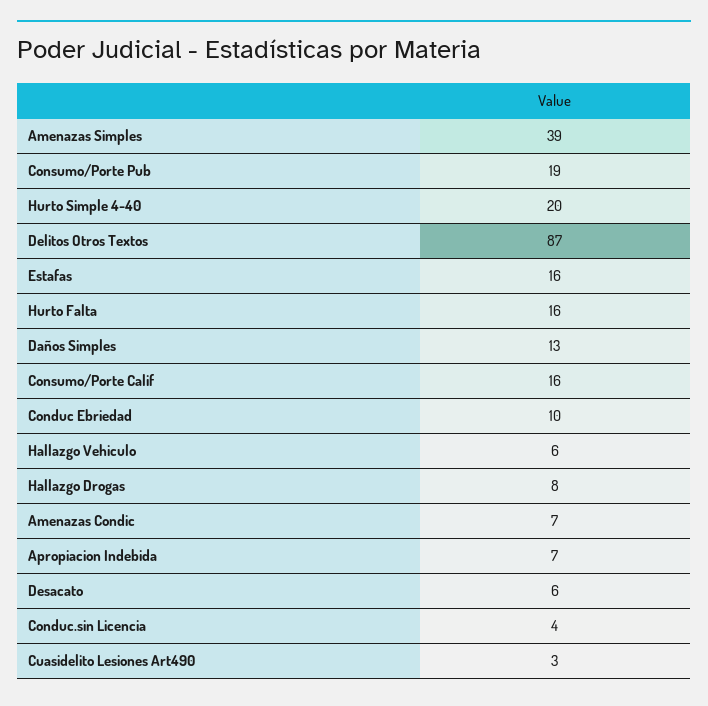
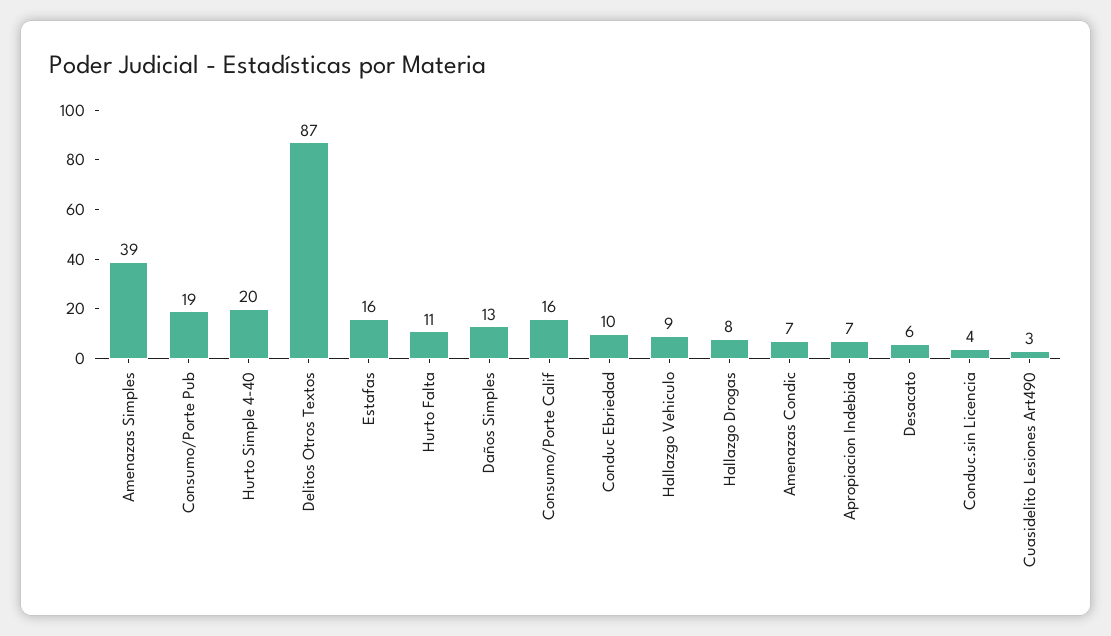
Hurto Falta: 16 -> 11
Hallazgo Vehiculo: 6 -> 9

